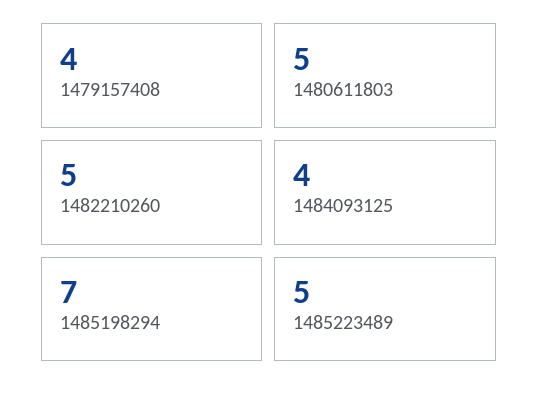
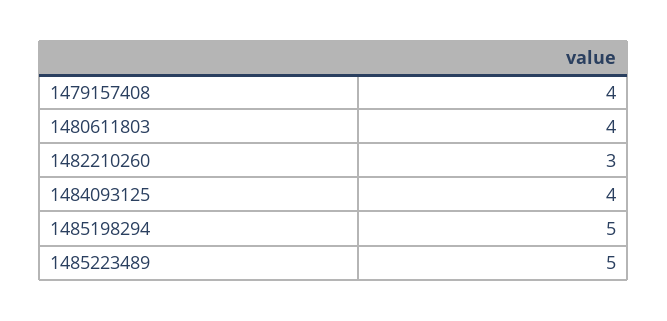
1480611803: 5 -> 4
1482210260: 5 -> 3
1485198294: 7 -> 5

